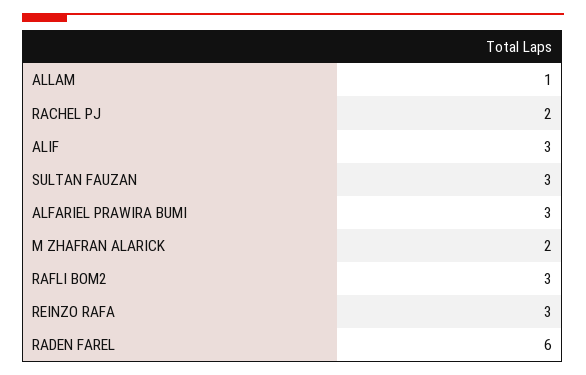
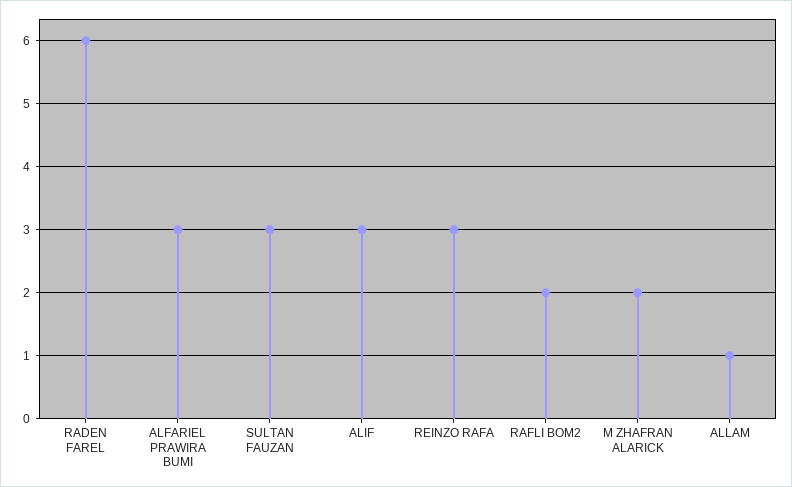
RACHEL PJ: 2 -> none
RAFLI BOM2: 3 -> 2

